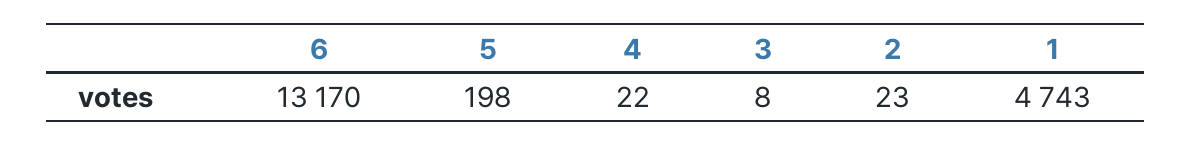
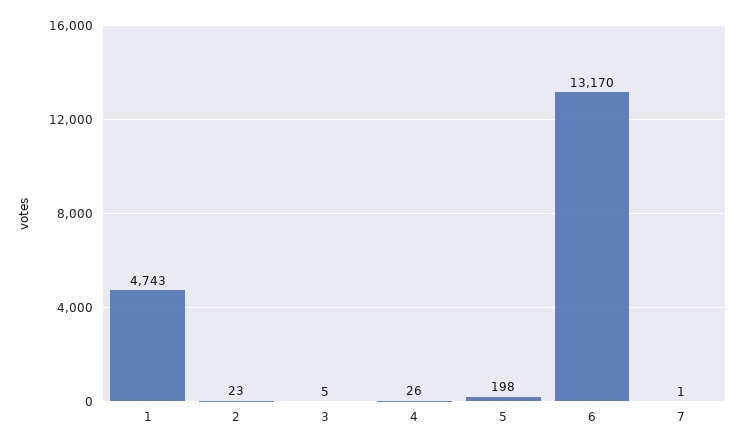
4: 22 -> 26
3: 8 -> 5
7: none -> 1

